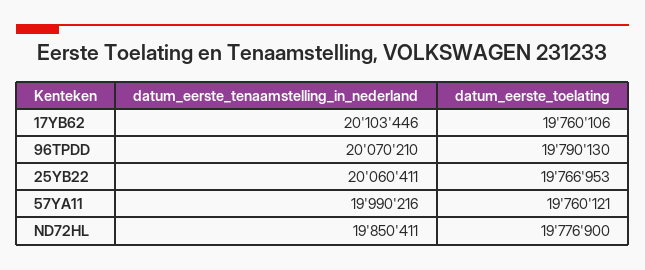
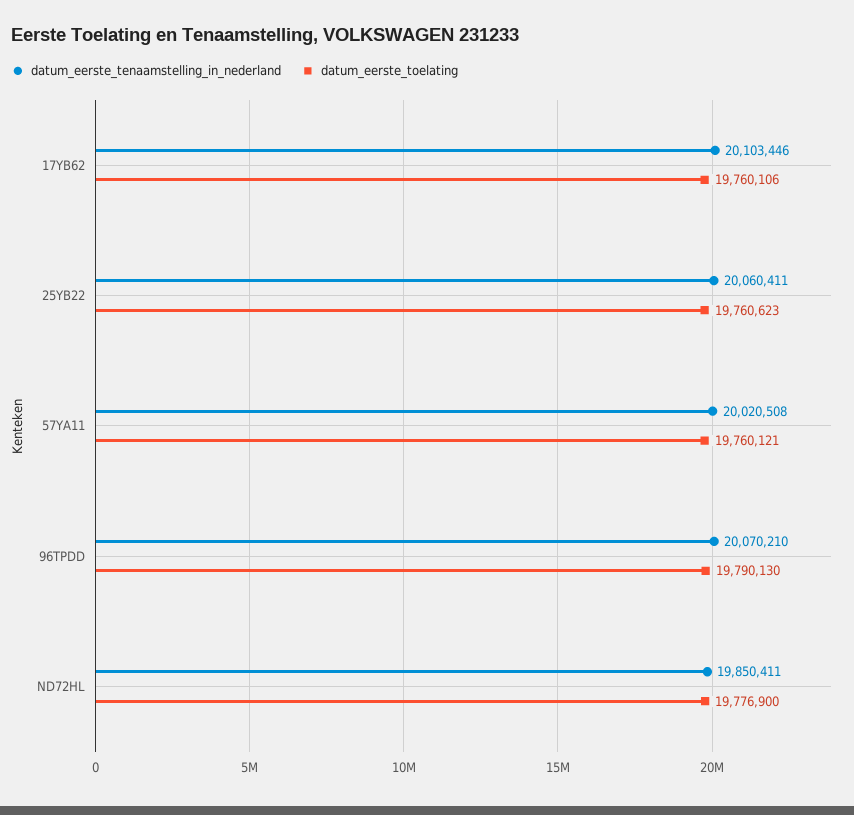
datum_eerste_toelating, 25YB22: 19766953 -> 19760623
datum_eerste_tenaamstelling_in_nederland, 57YA11: 19990216 -> 20020508

